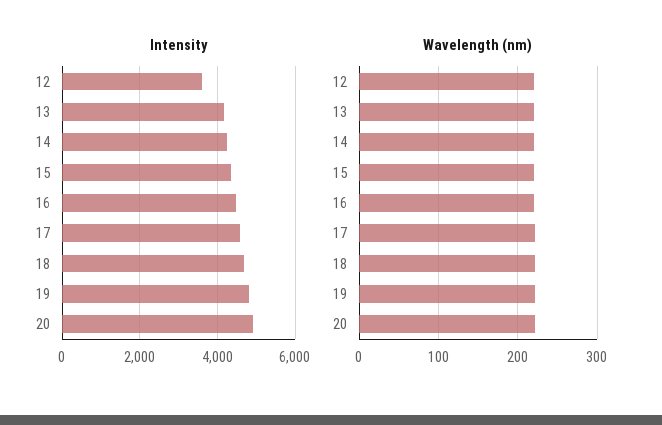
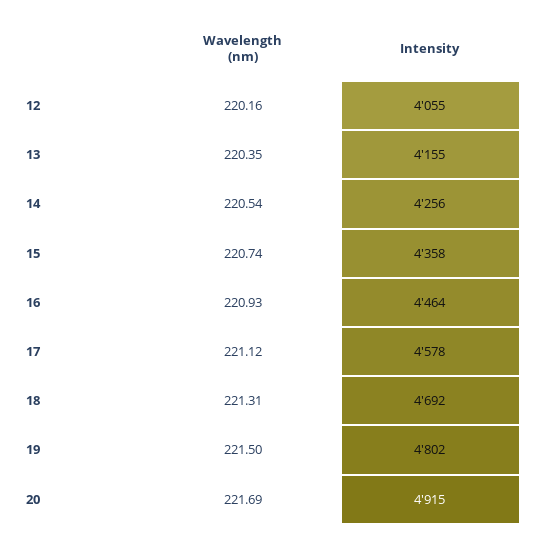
Intensity, 12: 3600 -> 4055

